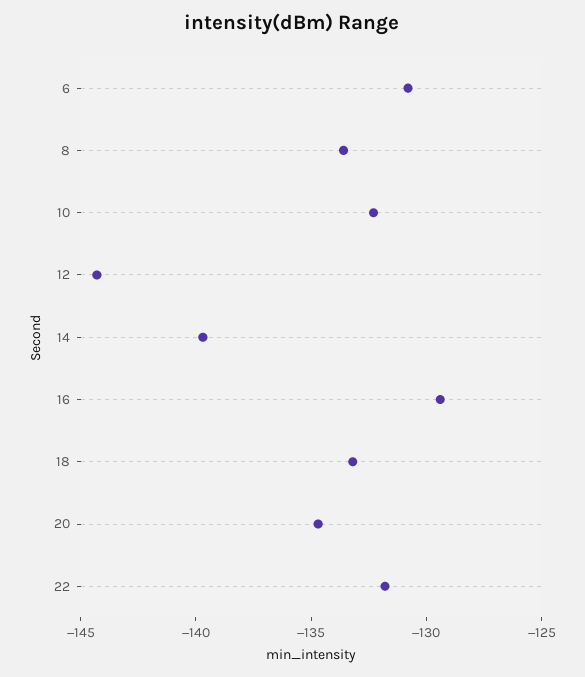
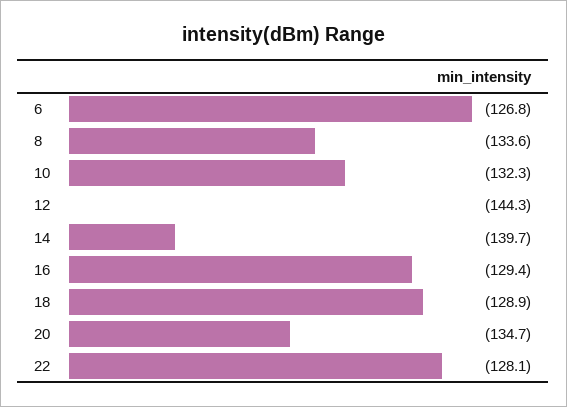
6: -131 -> -126.8
18: -133 -> -128.9
22: -132 -> -128.1

